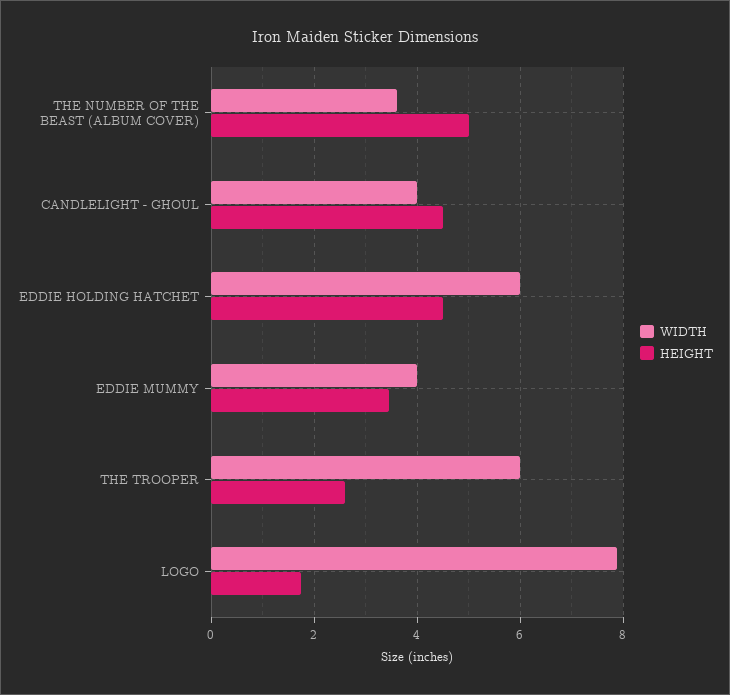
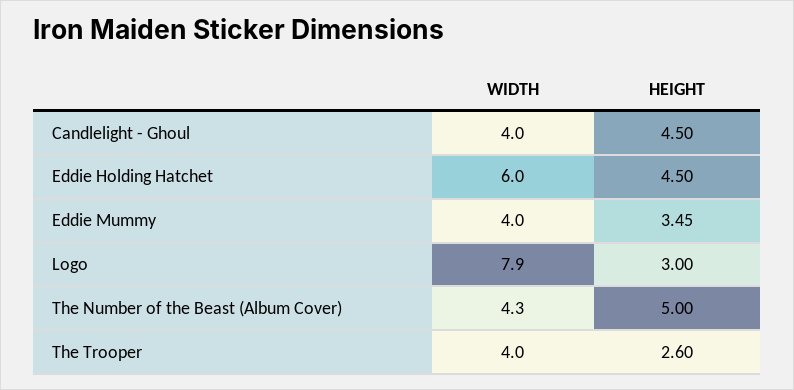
WIDTH, THE NUMBER OF THE BEAST (ALBUM COVER): 3.6 -> 4.3
WIDTH, THE TROOPER: 6 -> 4
HEIGHT, LOGO: 1.8 -> 3

